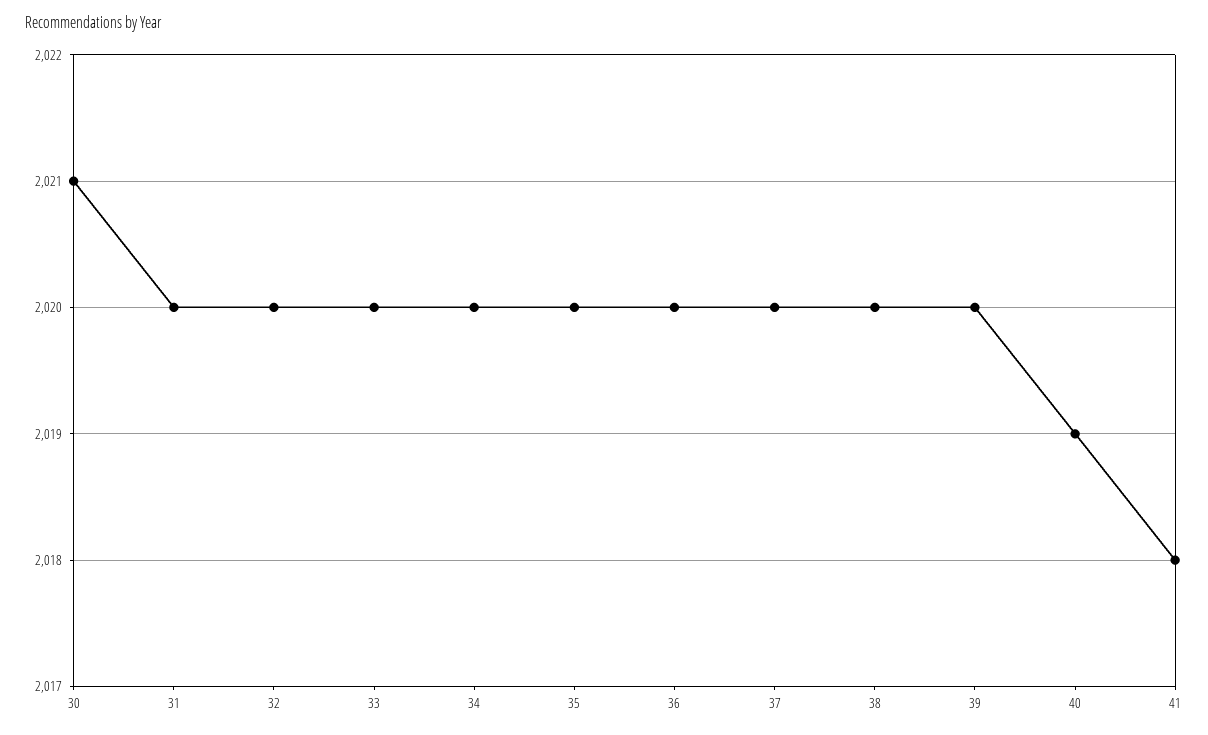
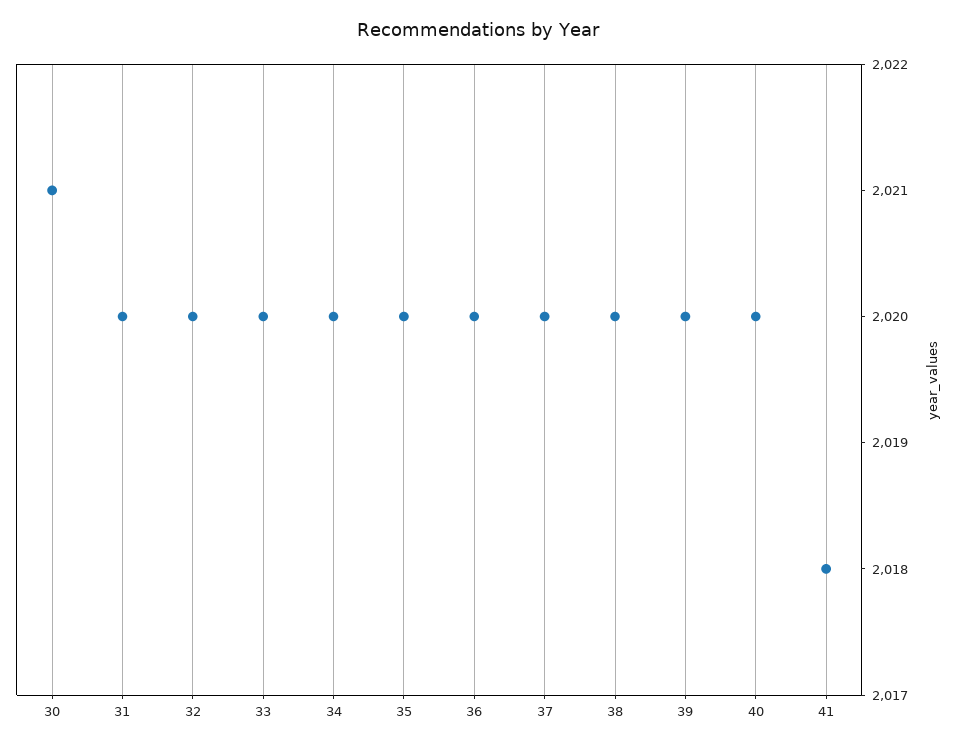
40: 2019 -> 2020

